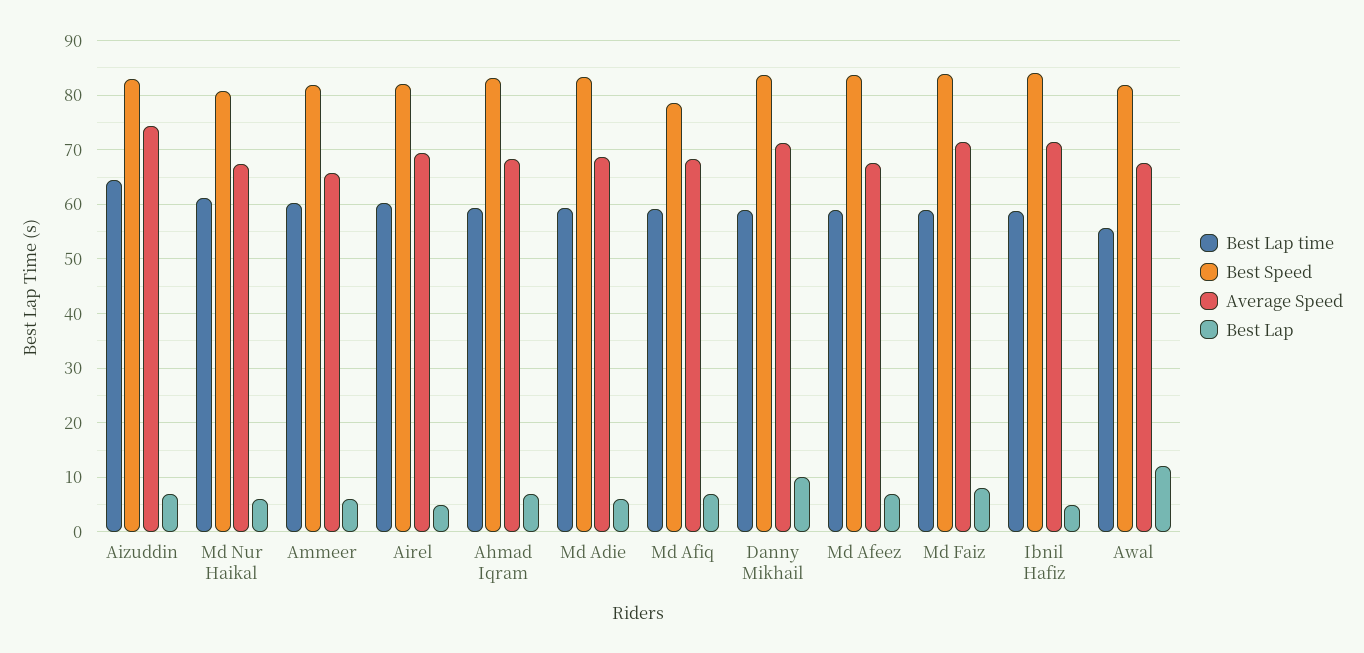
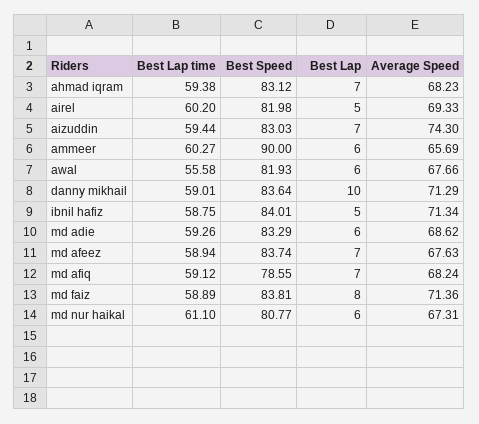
Best Lap time, Aizuddin: 64 -> 59.44
Best Speed, Ammeer: 82 -> 90
Best Lap, Awal: 12 -> 6

